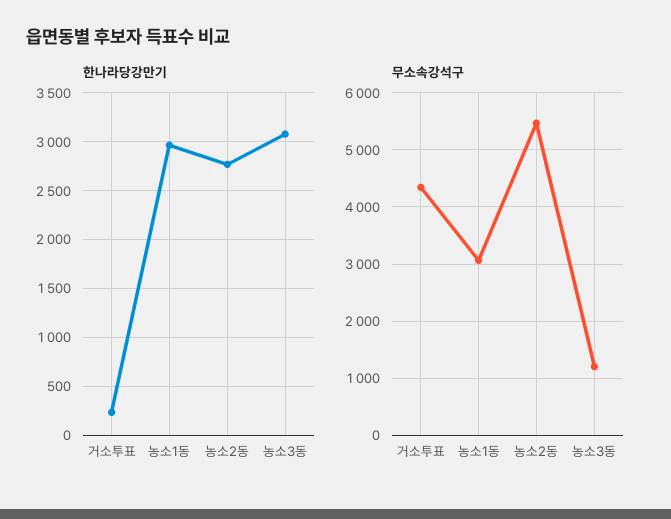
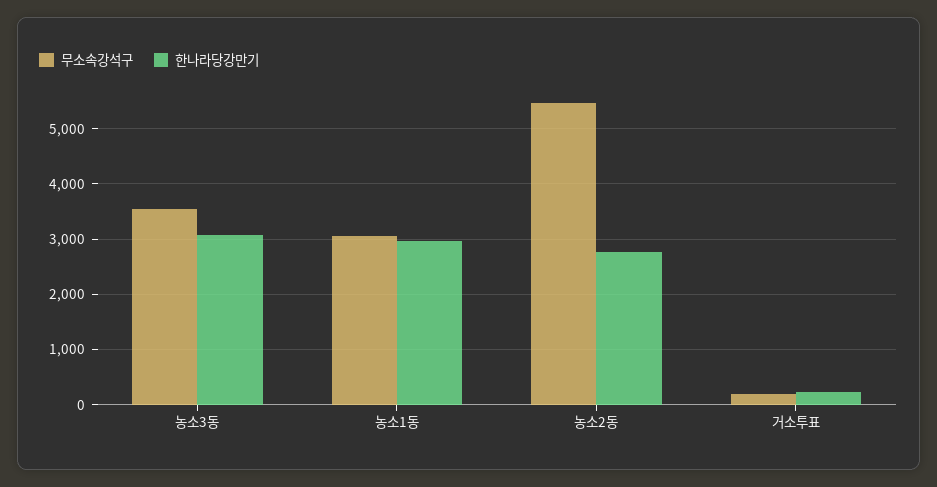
무소속강석구, 거소투표: 4400 -> 200
무소속강석구, 농소3동: 1200 -> 3600

